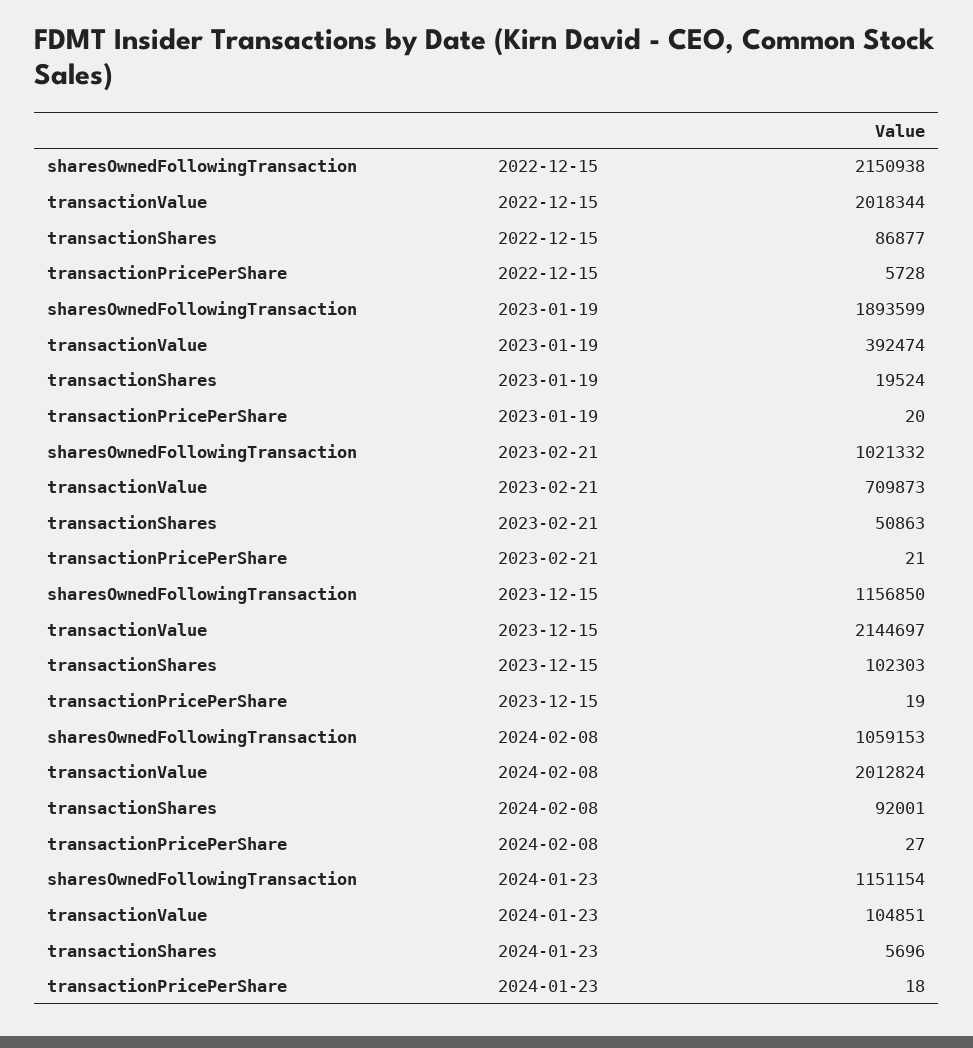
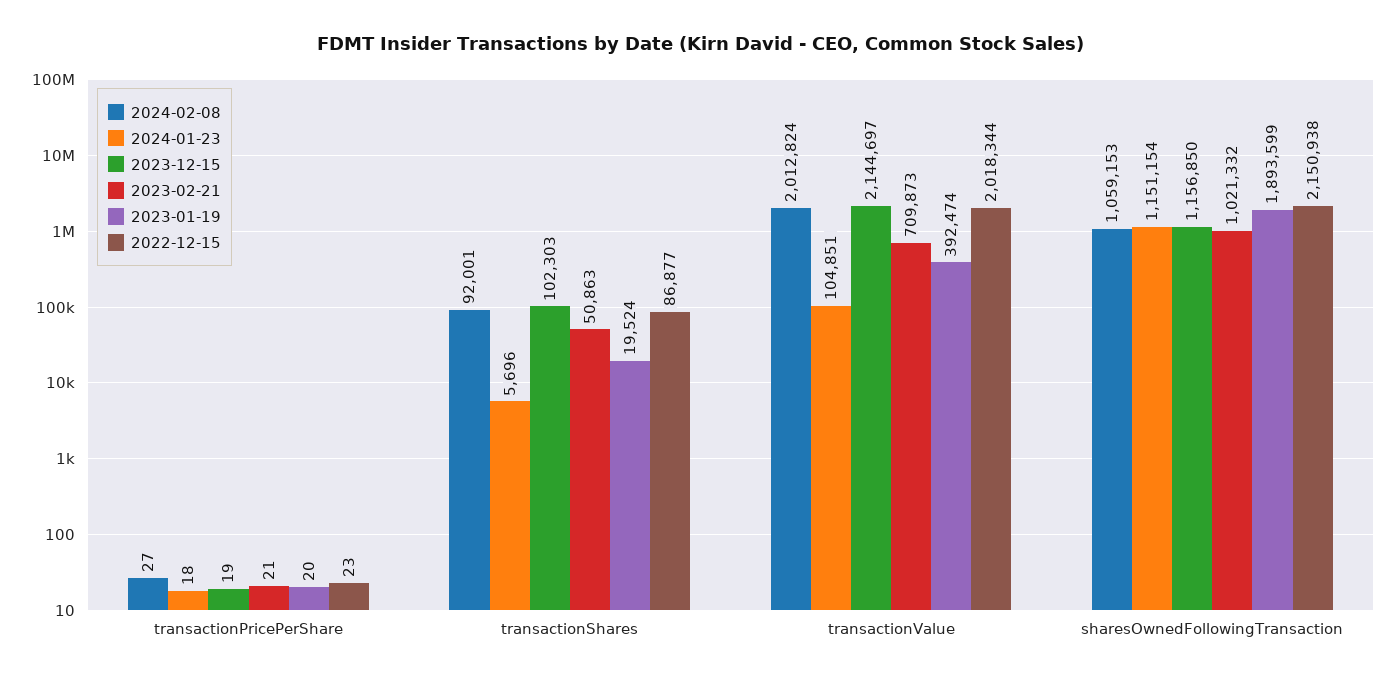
2022-12-15, transactionPricePerShare: 5728 -> 23

